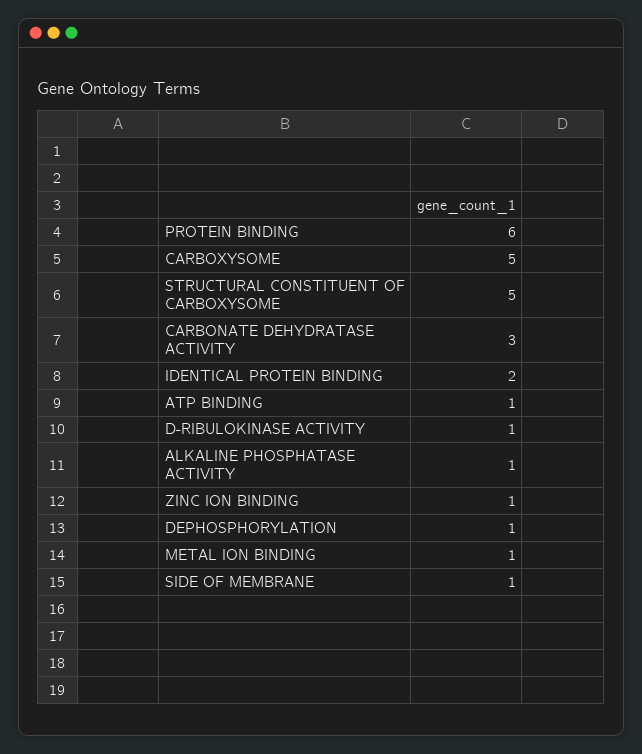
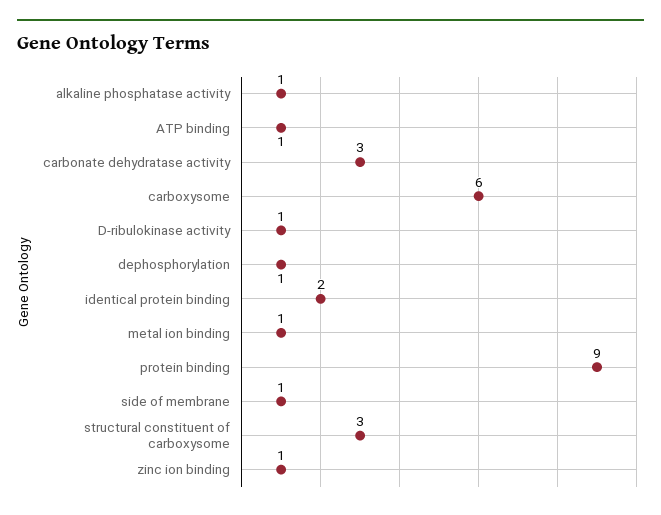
PROTEIN BINDING: 6 -> 9
CARBOXYSOME: 5 -> 6
STRUCTURAL CONSTITUENT OF CARBOXYSOME: 5 -> 3

